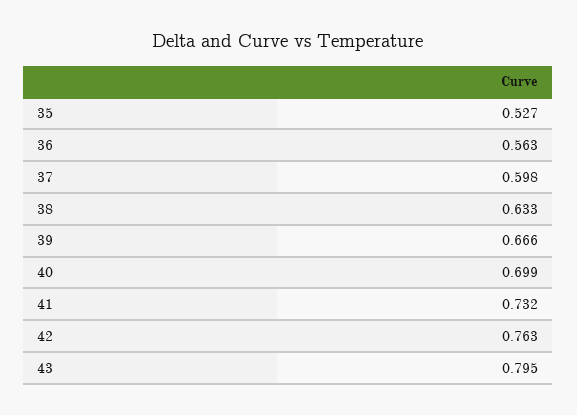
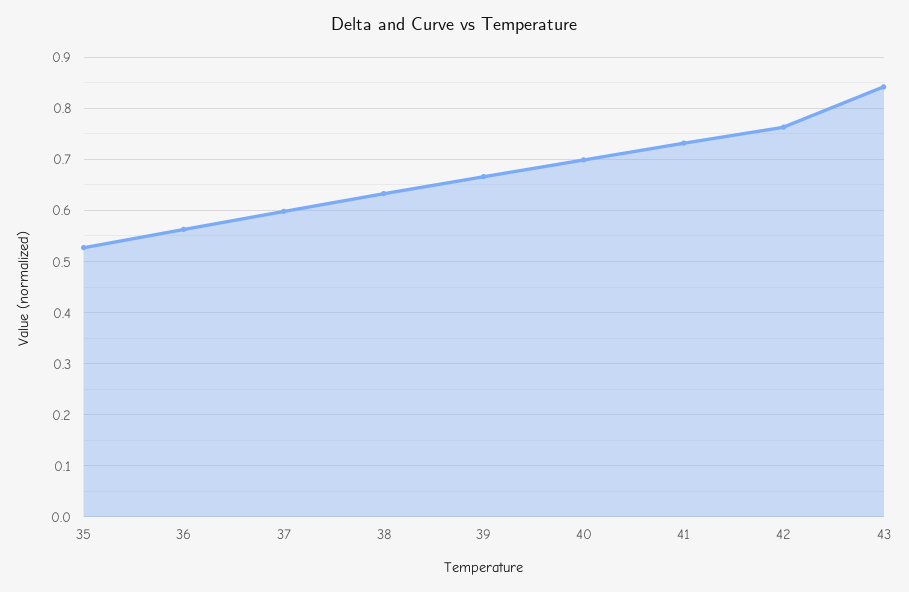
43: 0.795 -> 0.84

